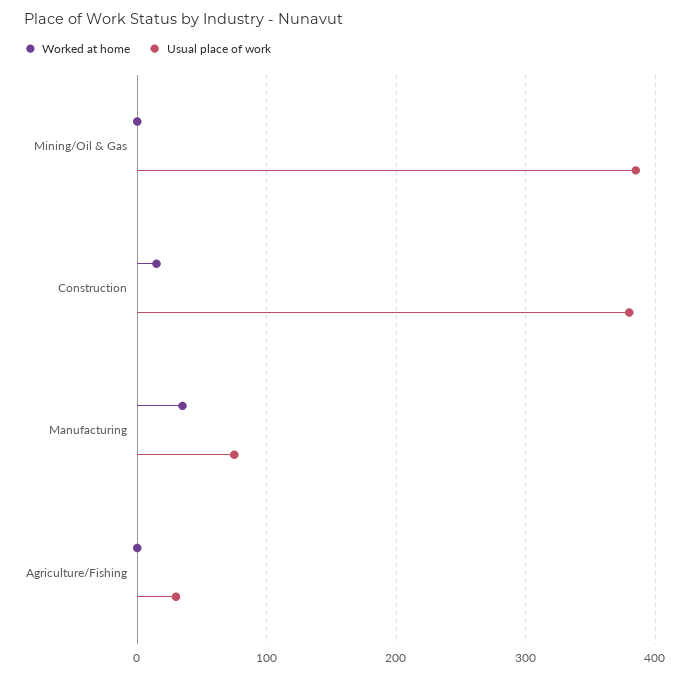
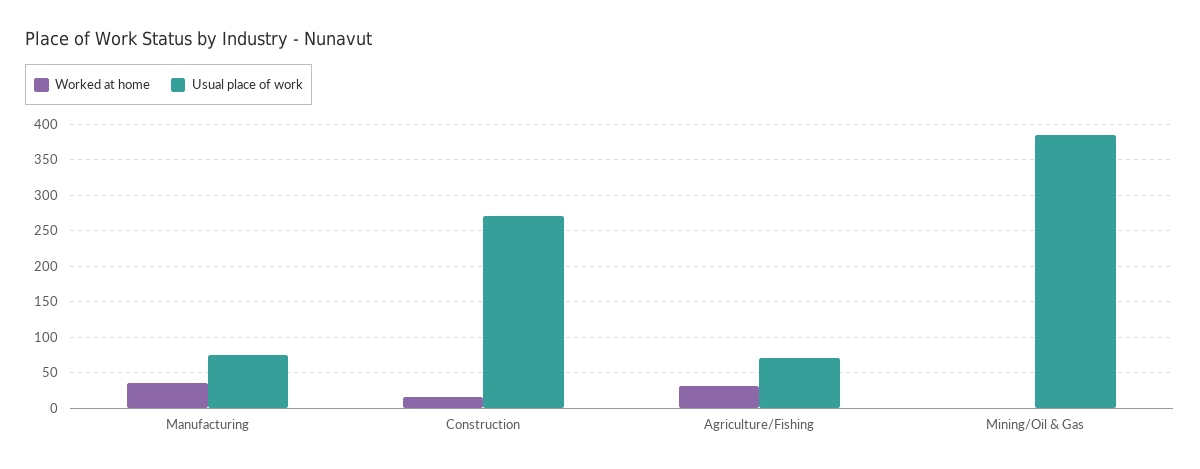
Usual place of work, Construction: 380 -> 270
Worked at home, Agriculture/Fishing: 0 -> 30
Usual place of work, Agriculture/Fishing: 30 -> 70

